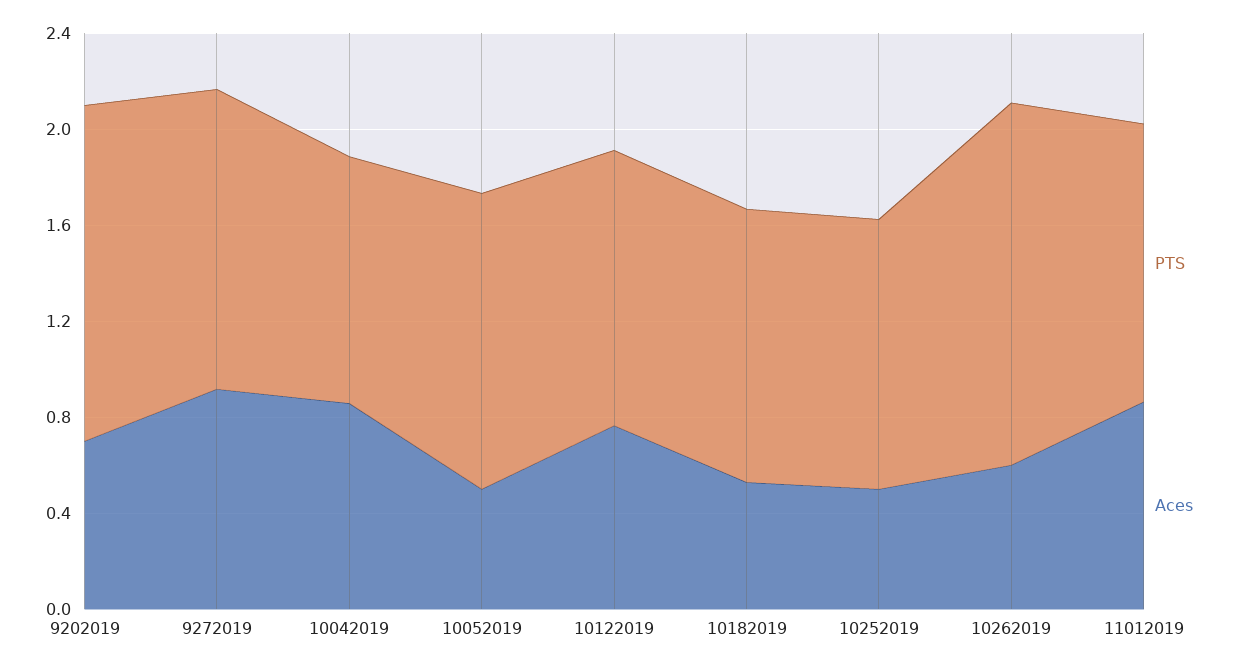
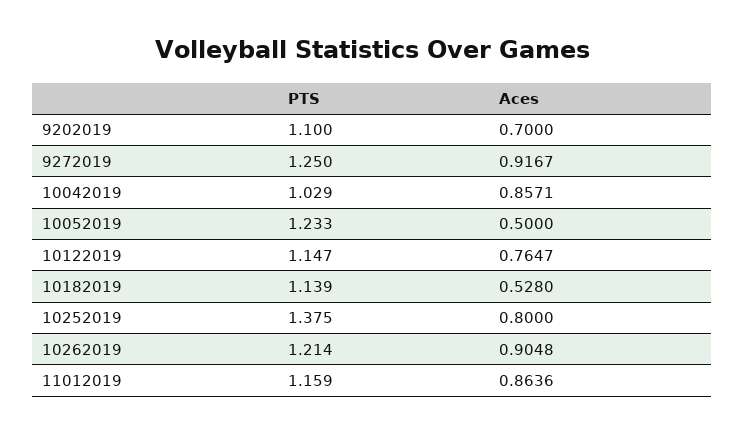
PTS, 9202019: 1.4 -> 1.1
PTS, 10252019: 1.1 -> 1.375
Aces, 10252019: 0.5 -> 0.8
PTS, 10262019: 1.5 -> 1.214
Aces, 10262019: 0.6 -> 0.9048

